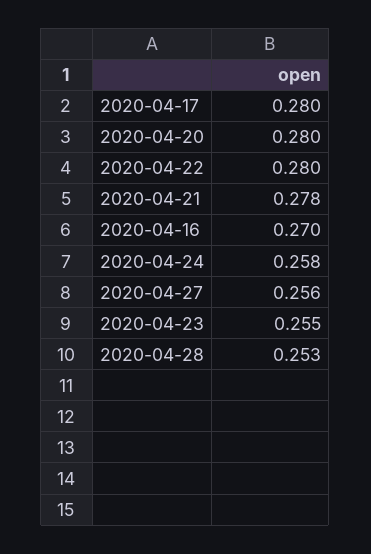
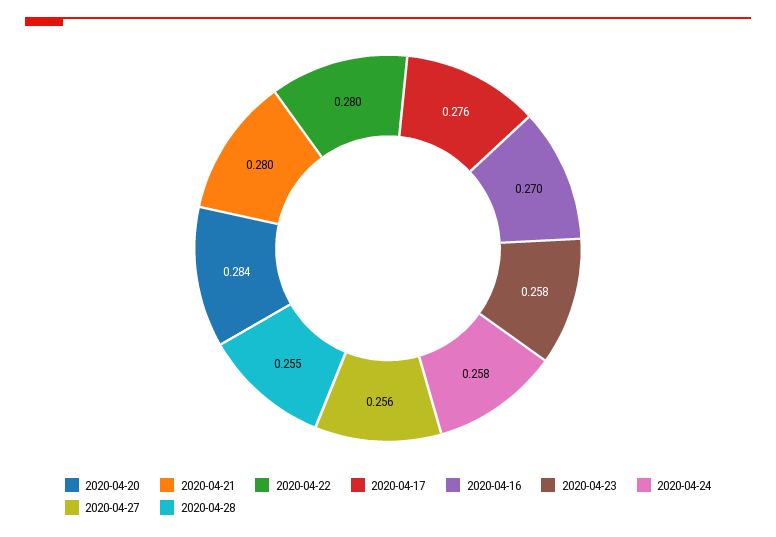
2020-04-17: 0.28 -> 0.276
2020-04-20: 0.28 -> 0.284
2020-04-21: 0.278 -> 0.28
2020-04-23: 0.255 -> 0.258
2020-04-28: 0.253 -> 0.255

